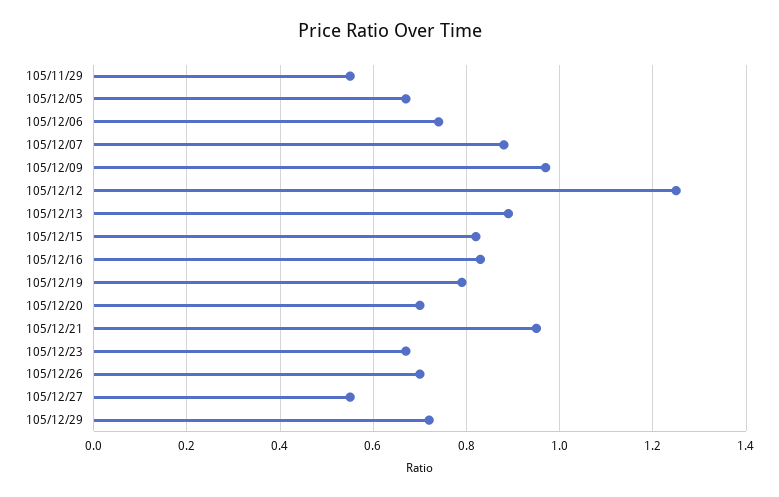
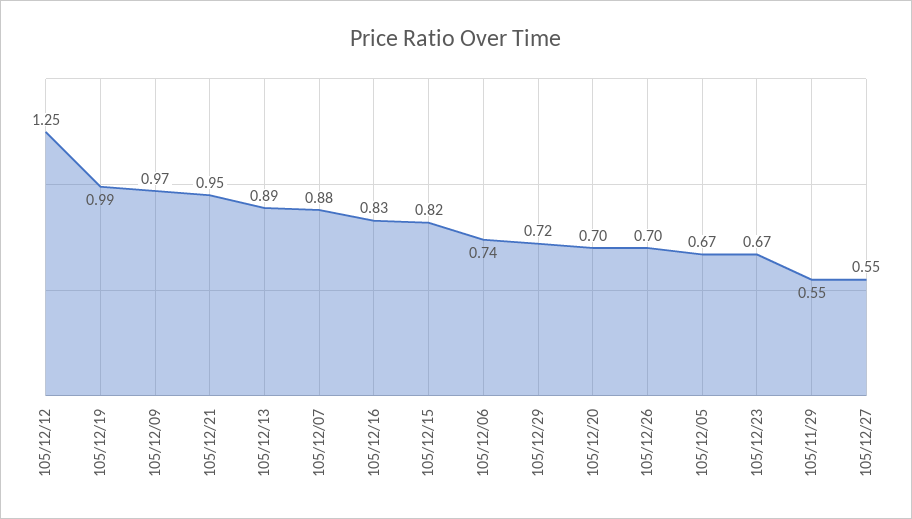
105/12/19: 0.8 -> 0.99

